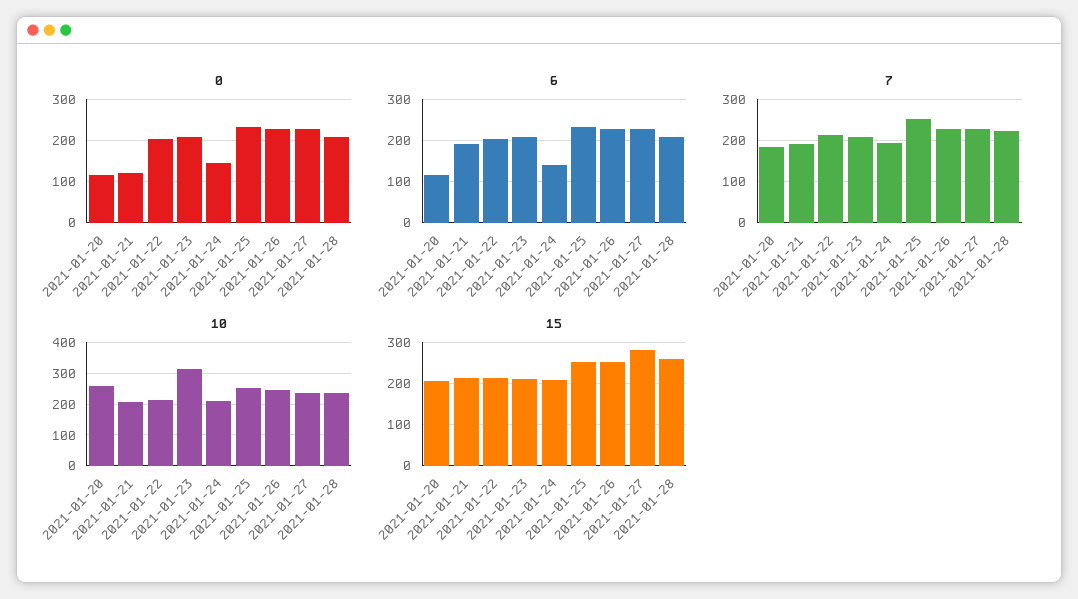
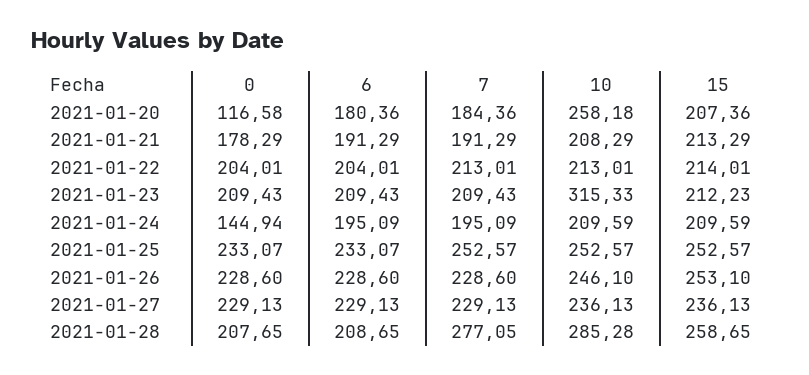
0, 2021-01-21: 120 -> 178.29
6, 2021-01-20: 120 -> 180.36
6, 2021-01-24: 140 -> 195.09
7, 2021-01-28: 220 -> 277.05
10, 2021-01-28: 240 -> 285.28
15, 2021-01-27: 280 -> 236.13

